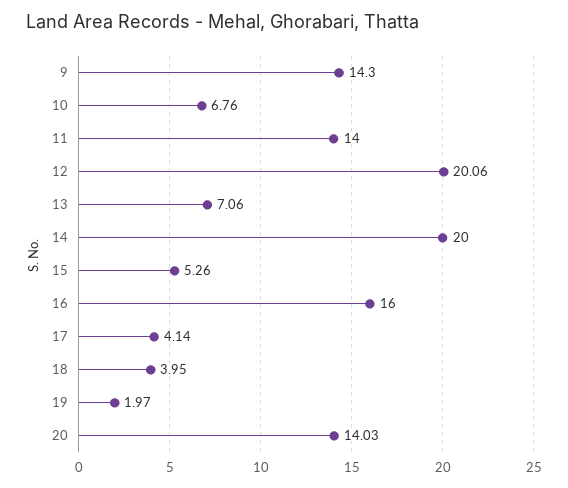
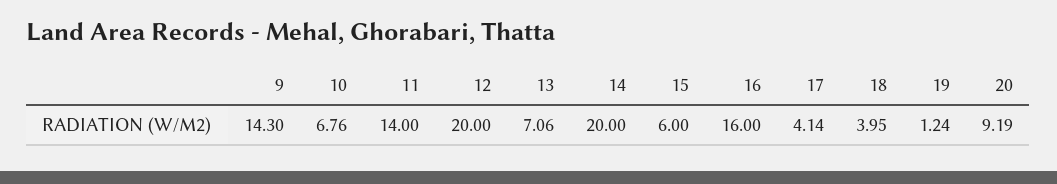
12: 20.06 -> 20
15: 5.26 -> 6
19: 1.97 -> 1.24
20: 14.03 -> 9.19

